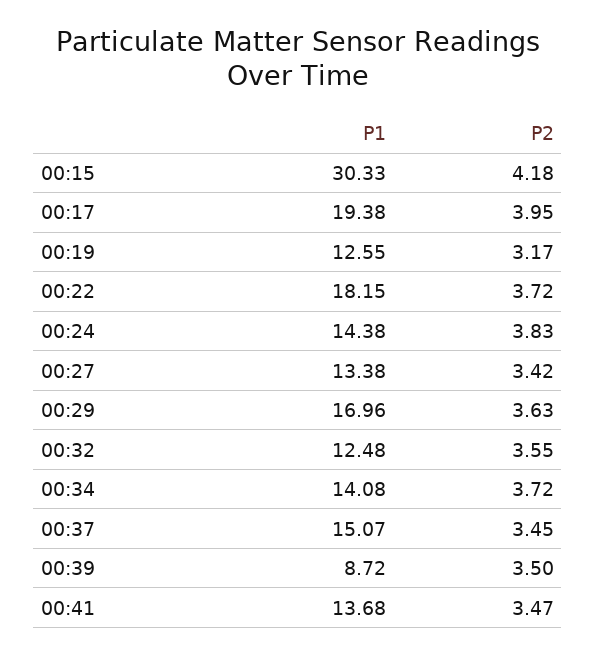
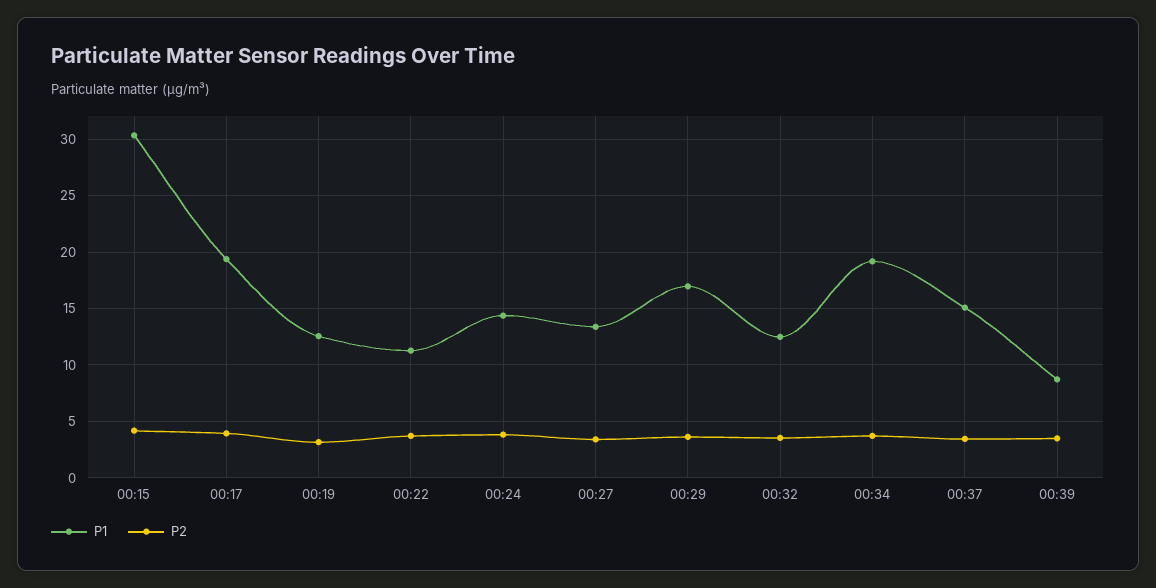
P1, 00:22: 18.15 -> 11
P1, 00:34: 14.08 -> 19
P1, 00:41: 13.68 -> none
P2, 00:41: 3.47 -> none

